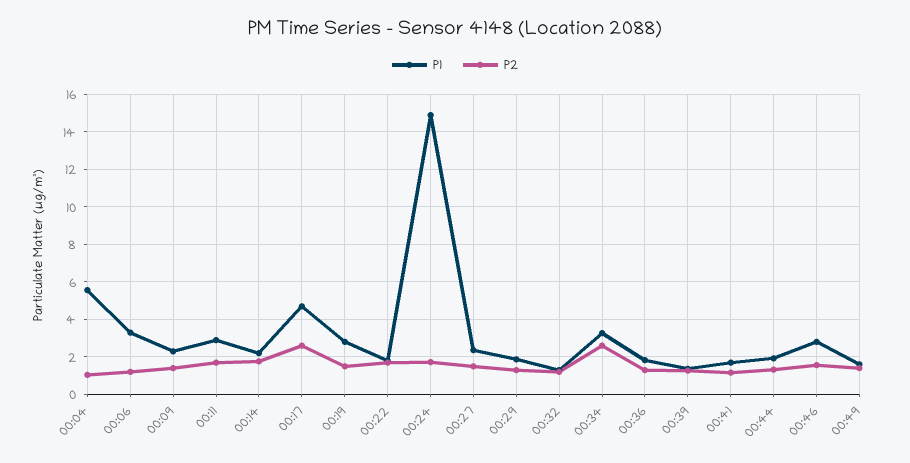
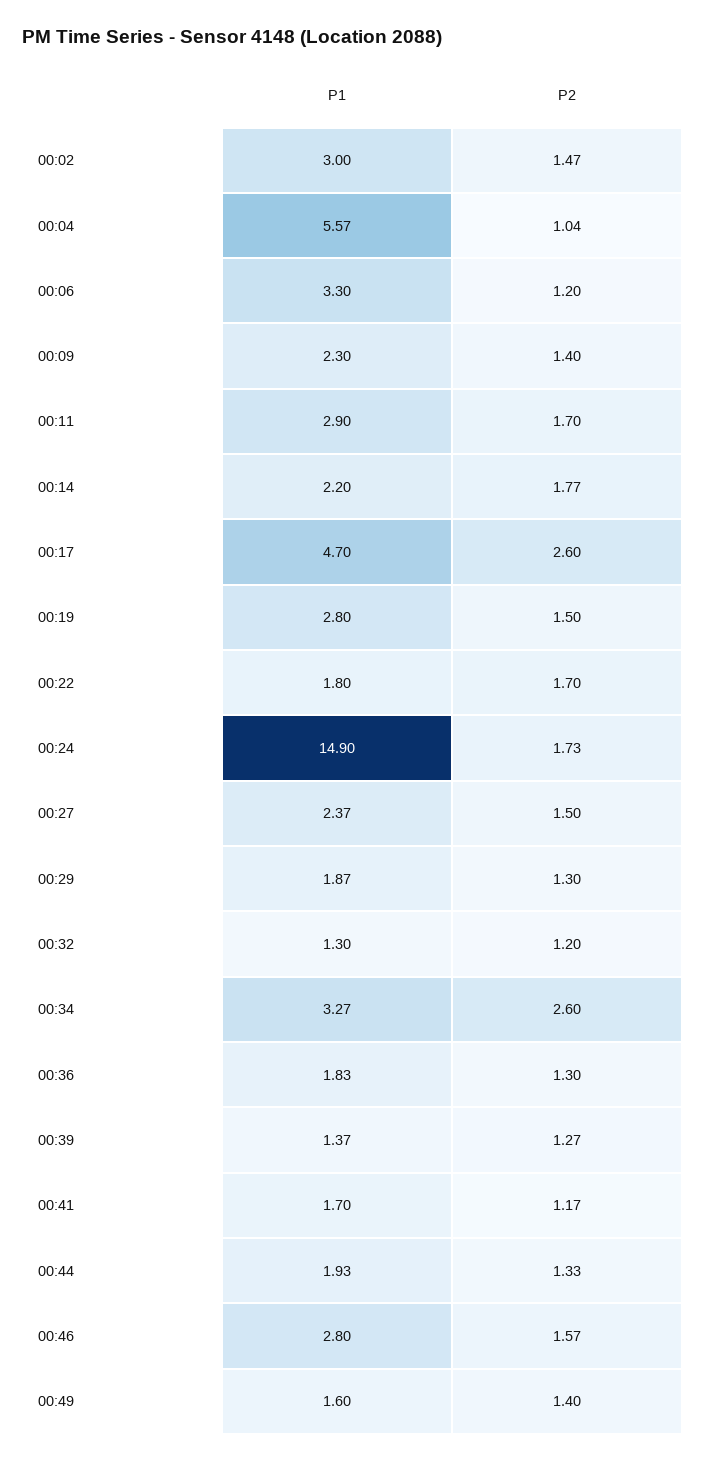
P1, 00:02: none -> 3
P2, 00:02: none -> 1.47

